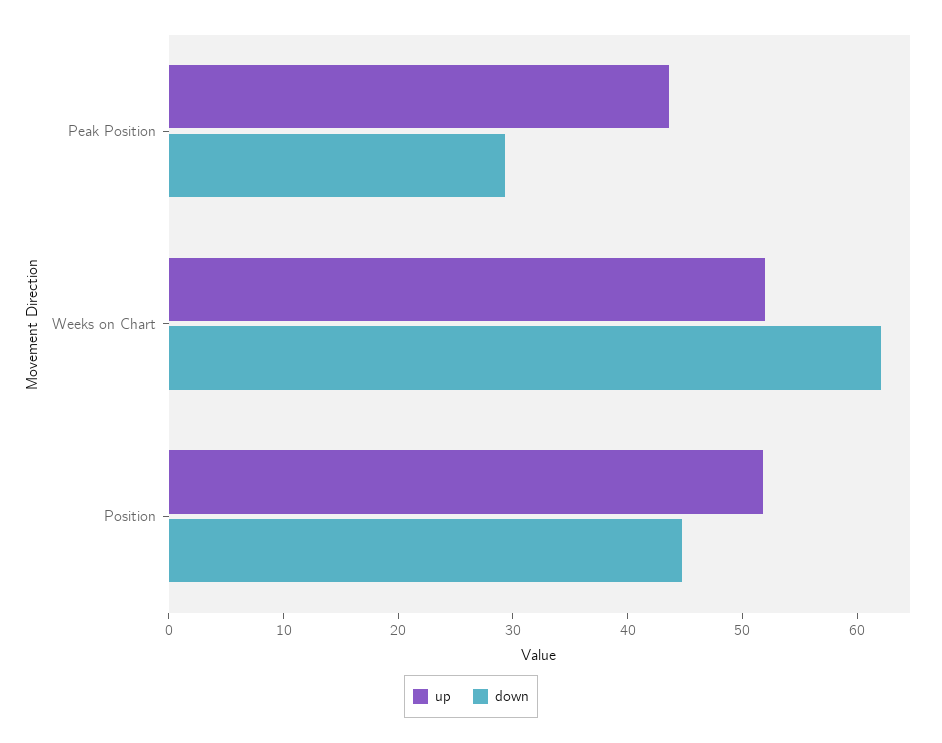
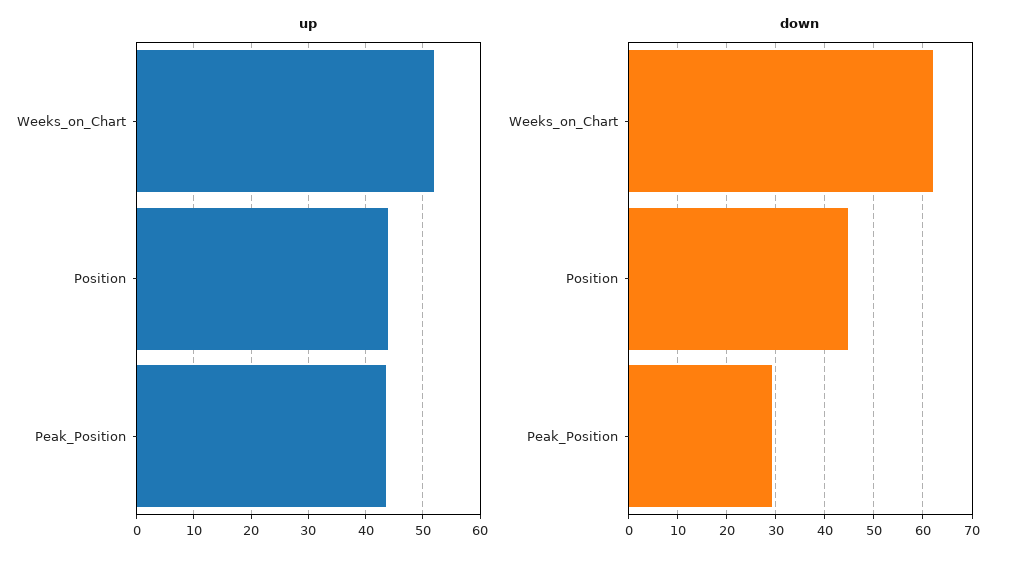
up, Position: 52 -> 44

